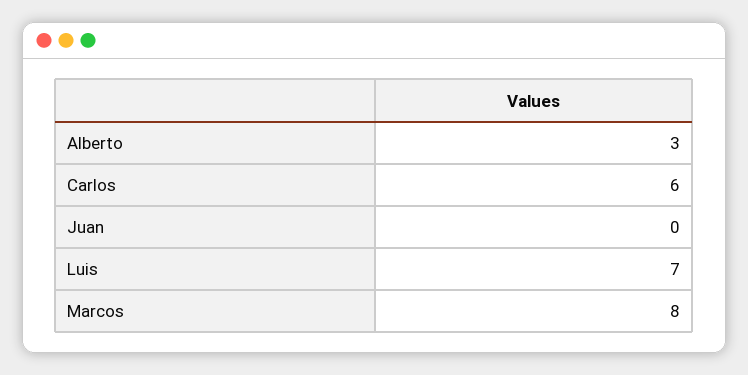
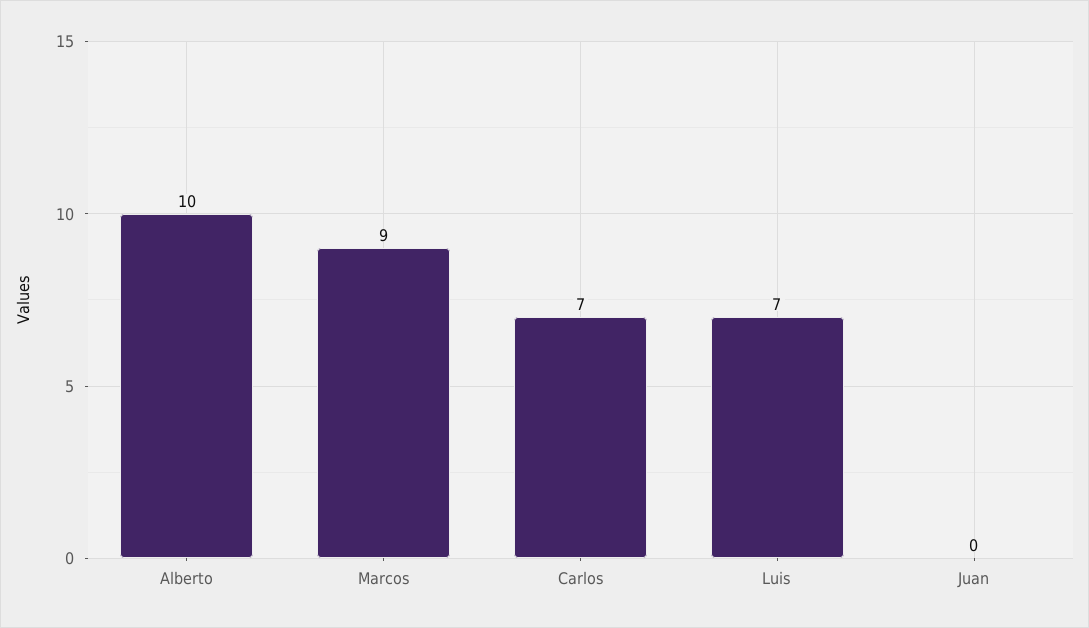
Alberto: 3 -> 10
Carlos: 6 -> 7
Marcos: 8 -> 9

